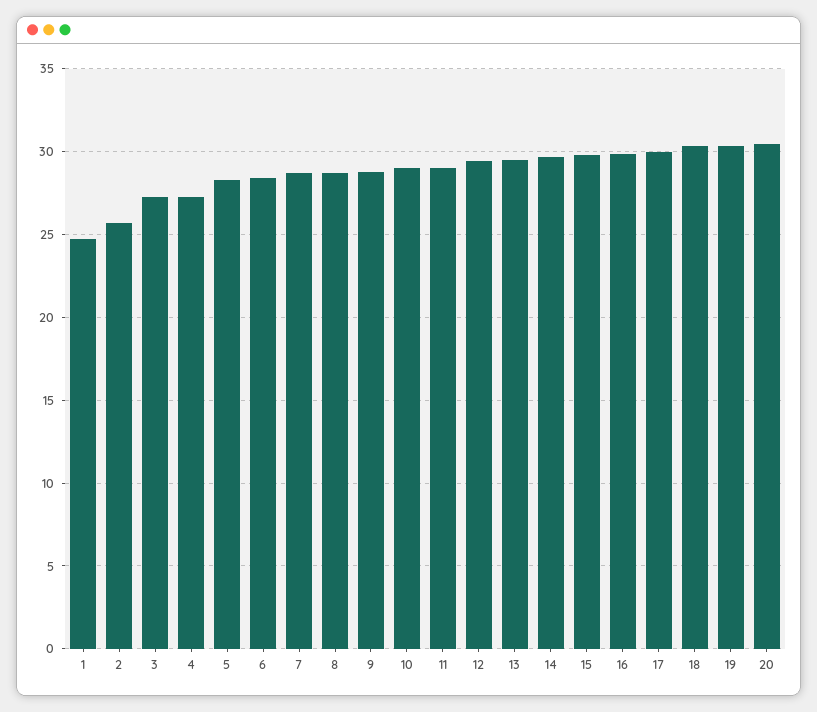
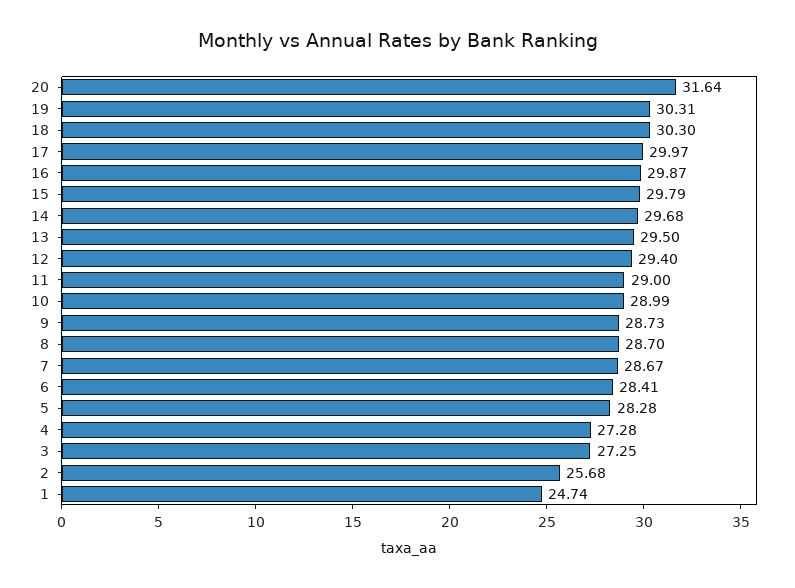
20: 30.5 -> 31.64

